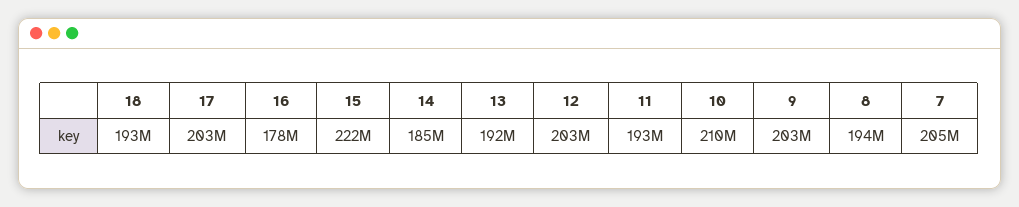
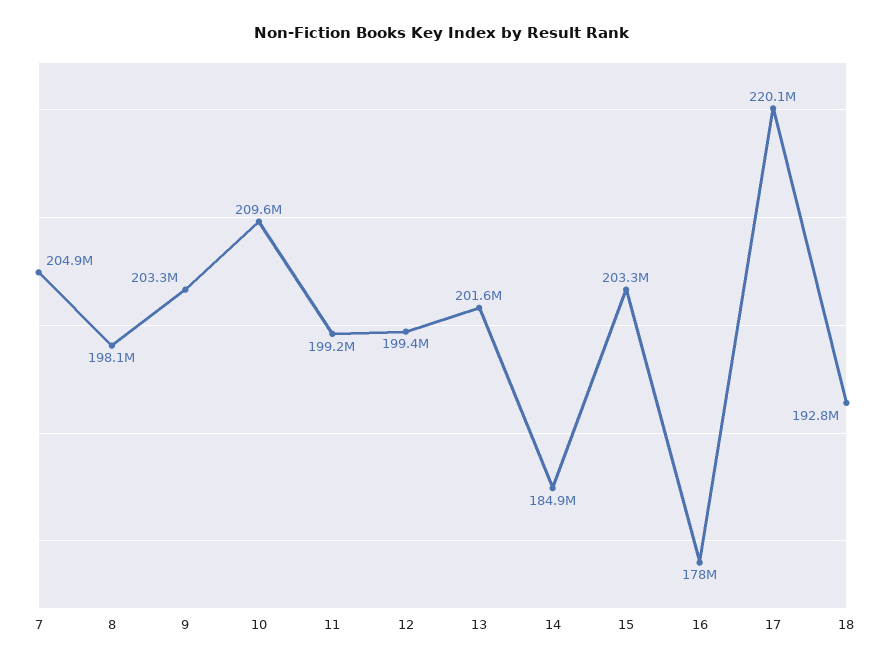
17: 203000000 -> 220100000
15: 222000000 -> 203300000
13: 192000000 -> 201600000
12: 203000000 -> 199400000
11: 193000000 -> 199200000
8: 194000000 -> 198100000

